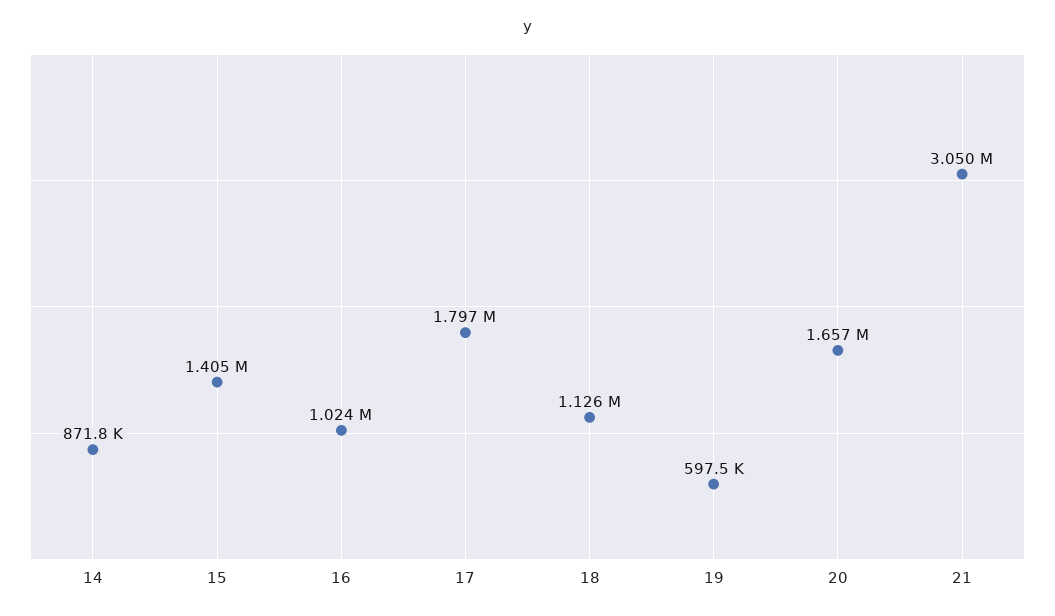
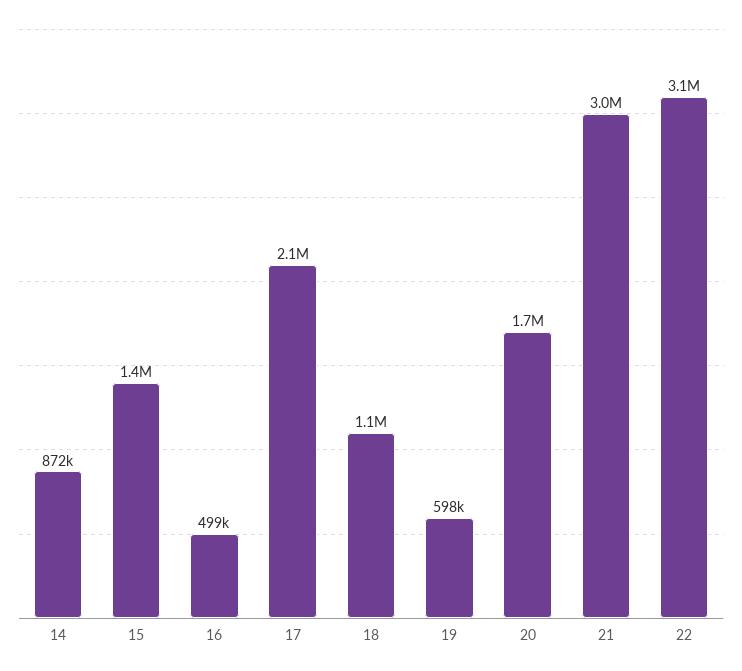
16: 1024000 -> 499000
17: 1797000 -> 2100000
22: none -> 3100000

